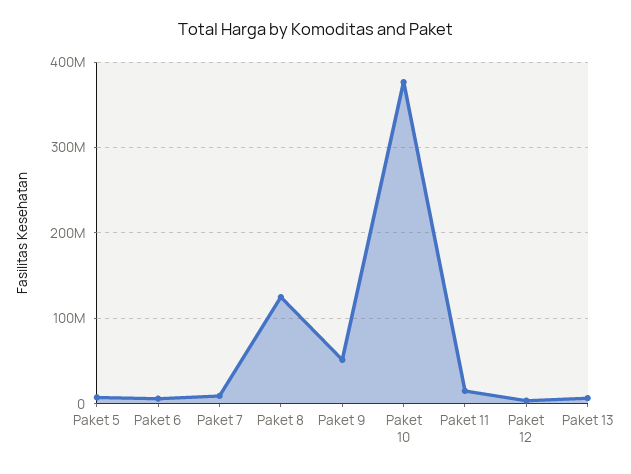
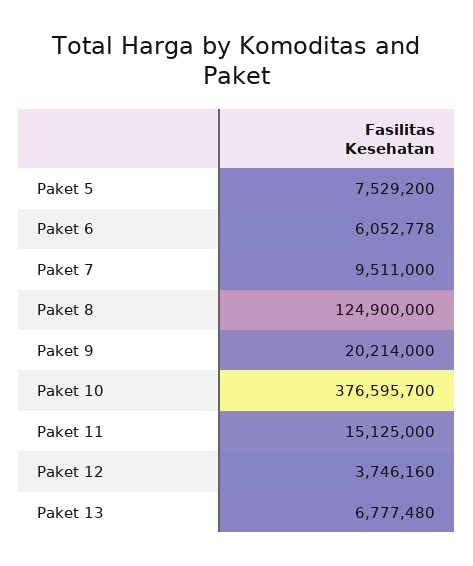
Paket 9: 50000000 -> 20214000

